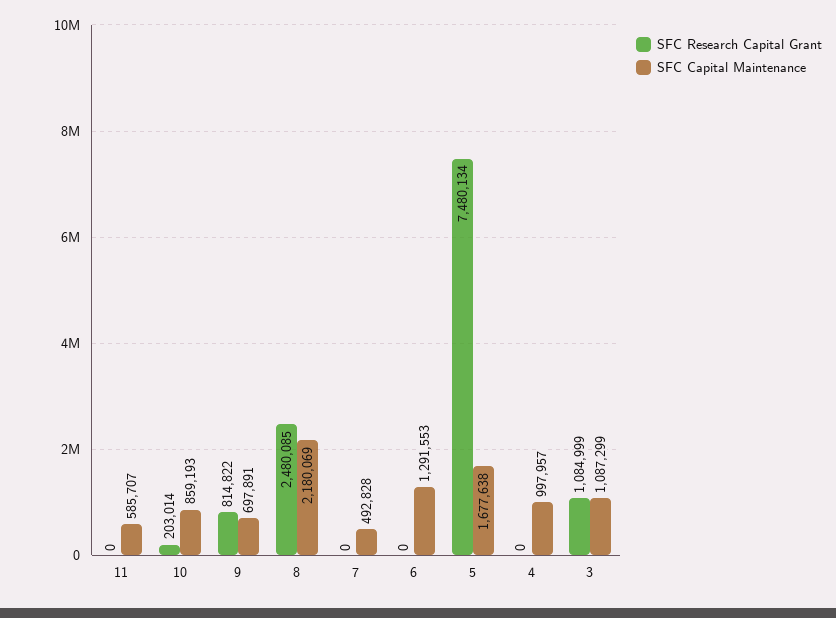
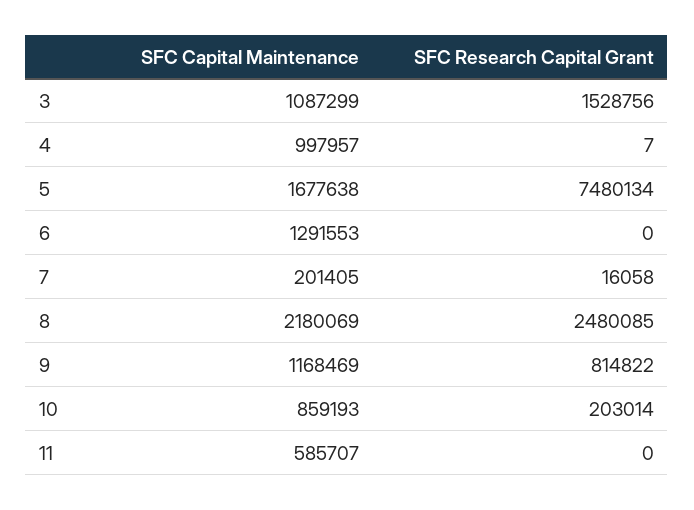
SFC Capital Maintenance, 9: 697891 -> 1168469
SFC Research Capital Grant, 7: 0 -> 16058
SFC Capital Maintenance, 7: 492828 -> 201405
SFC Research Capital Grant, 4: 0 -> 7
SFC Research Capital Grant, 3: 1084999 -> 1528756

